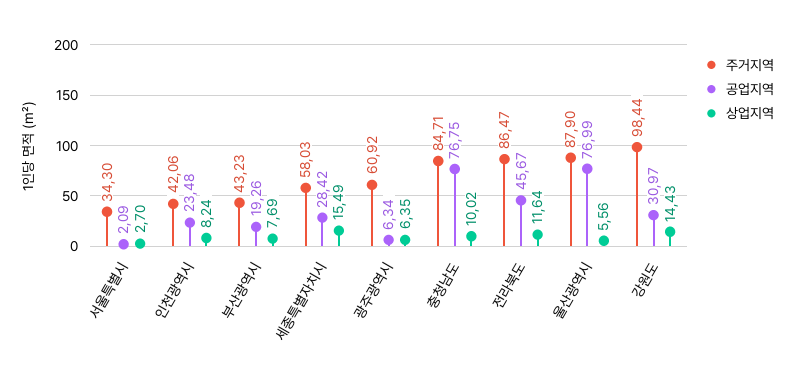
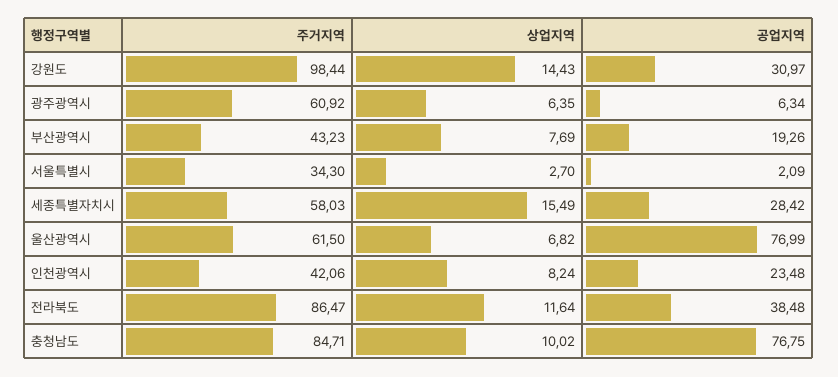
공업지역, 전라북도: 45.67 -> 38.48
주거지역, 울산광역시: 87.9 -> 61.5
상업지역, 울산광역시: 5.56 -> 6.82

